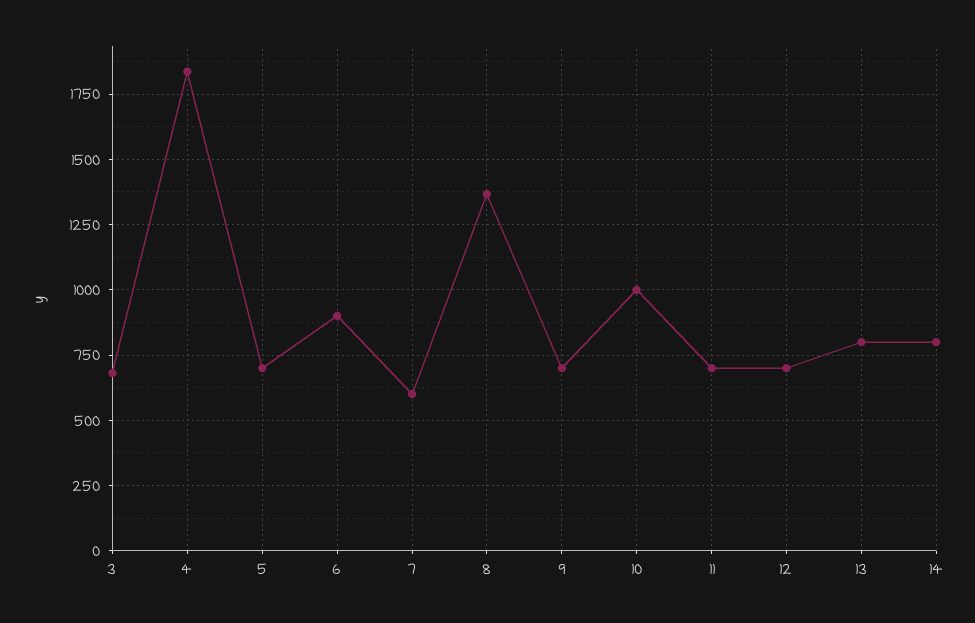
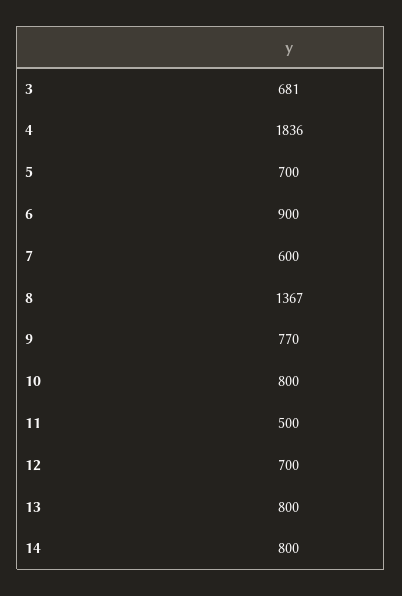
9: 700 -> 770
10: 1000 -> 800
11: 700 -> 500

